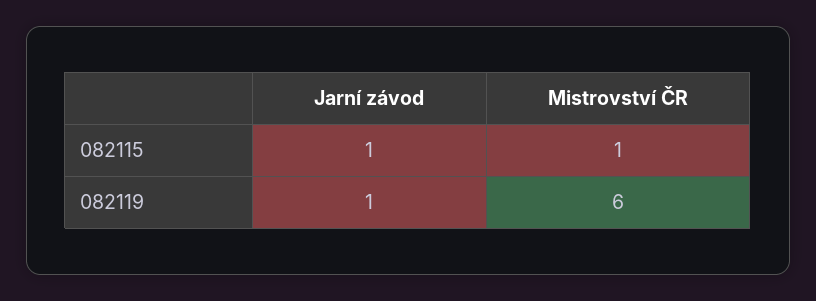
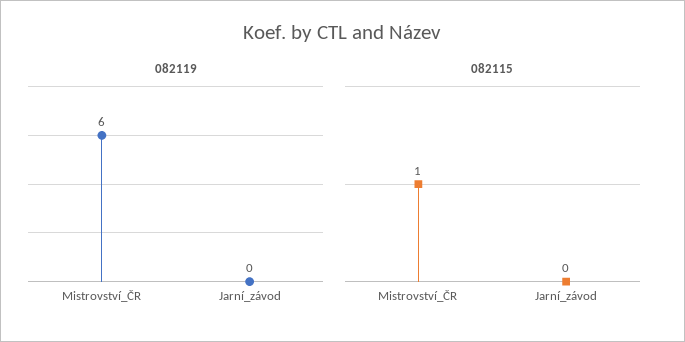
082115, Jarní závod: 1 -> 0
082119, Jarní závod: 1 -> 0

